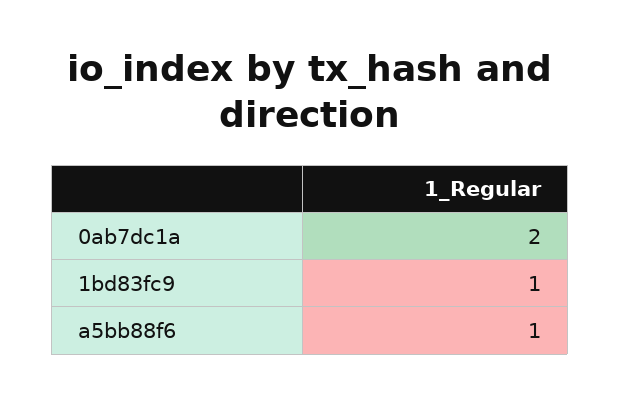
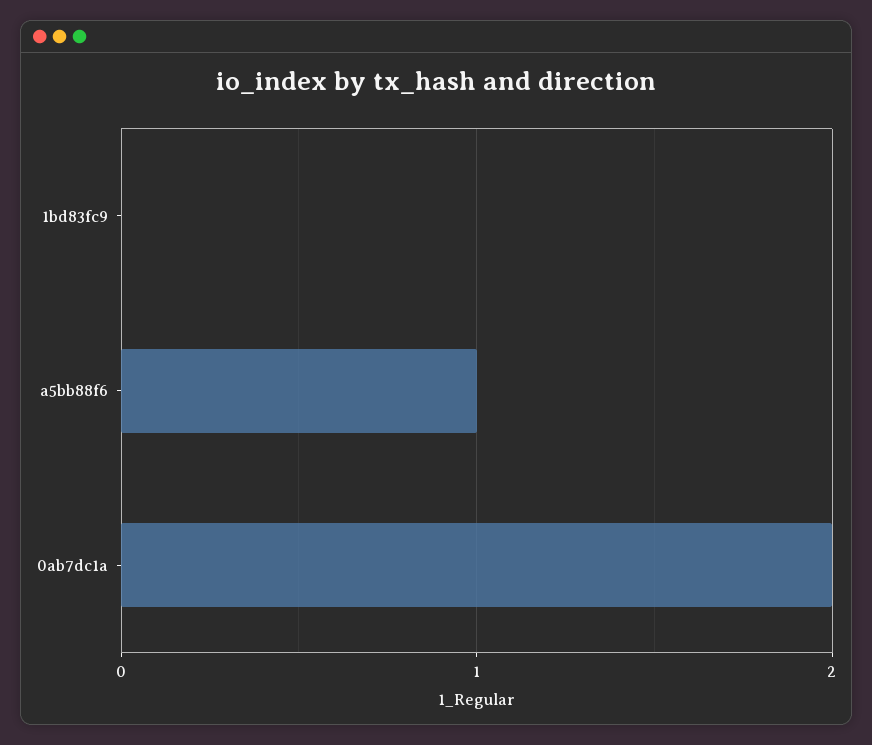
1bd83fc9: 1 -> 0

